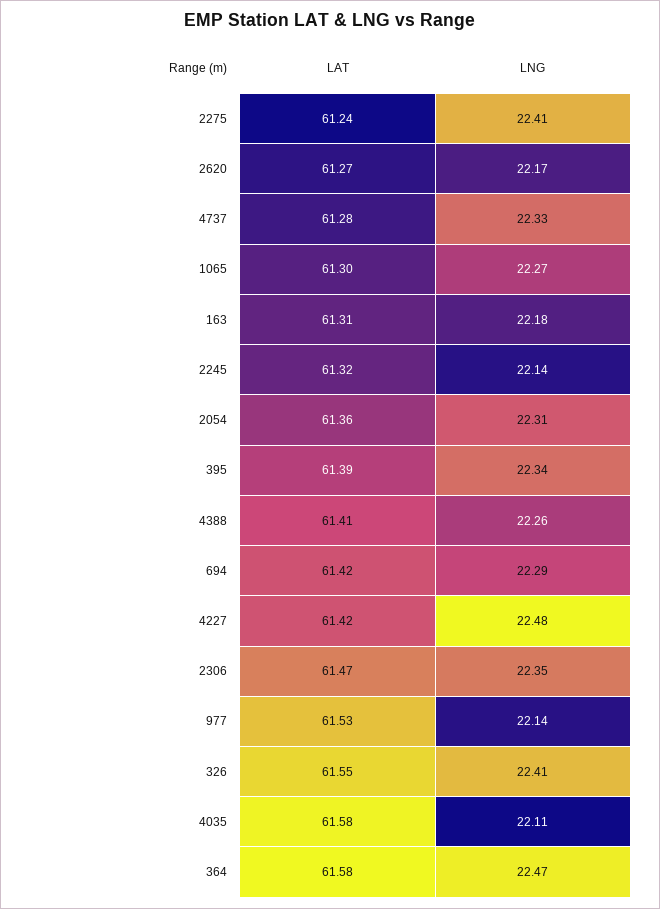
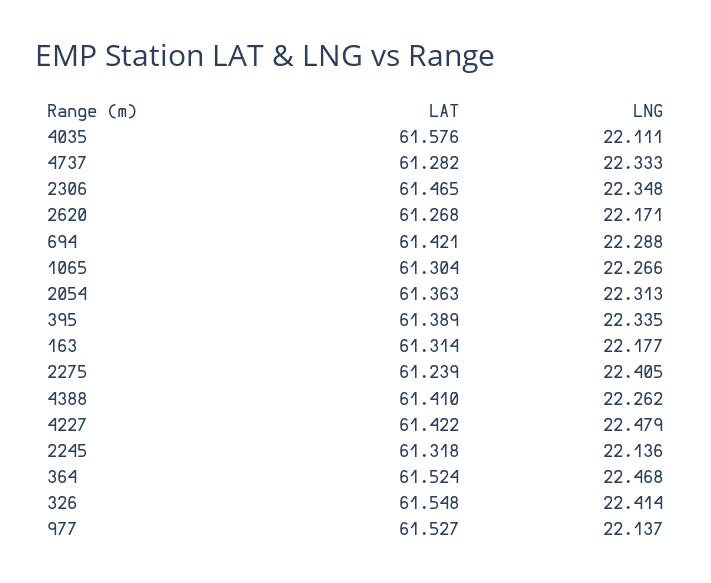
LAT, 364: 61.58 -> 61.524

